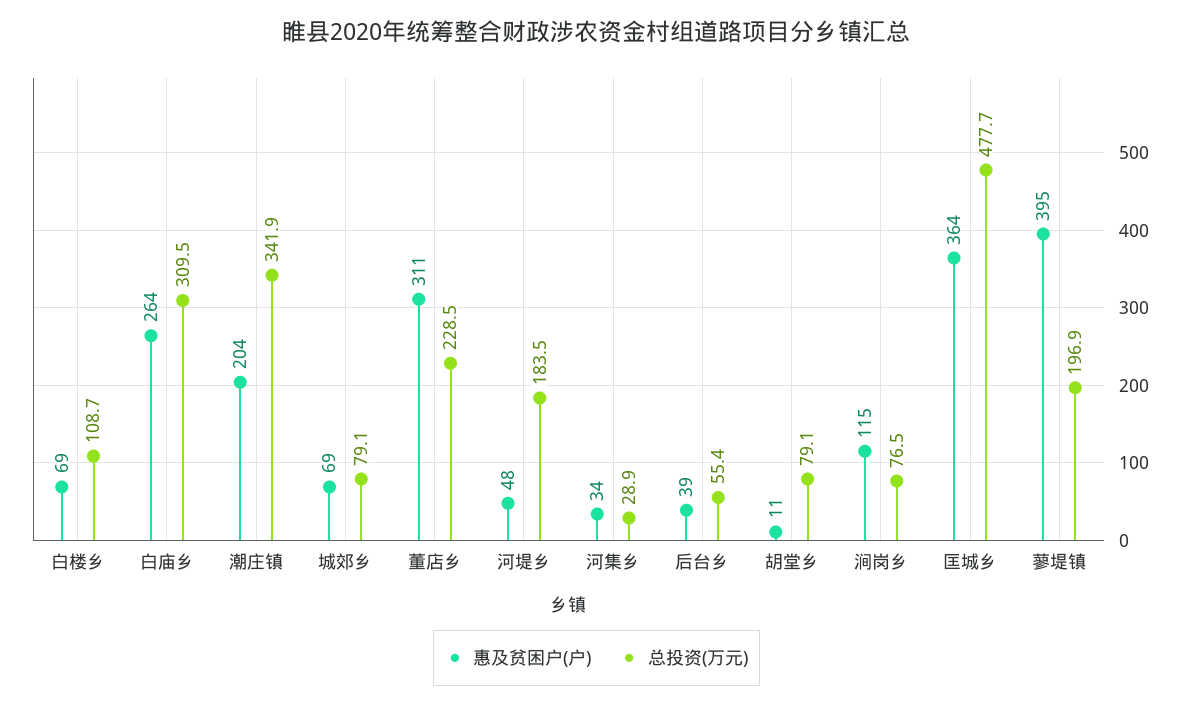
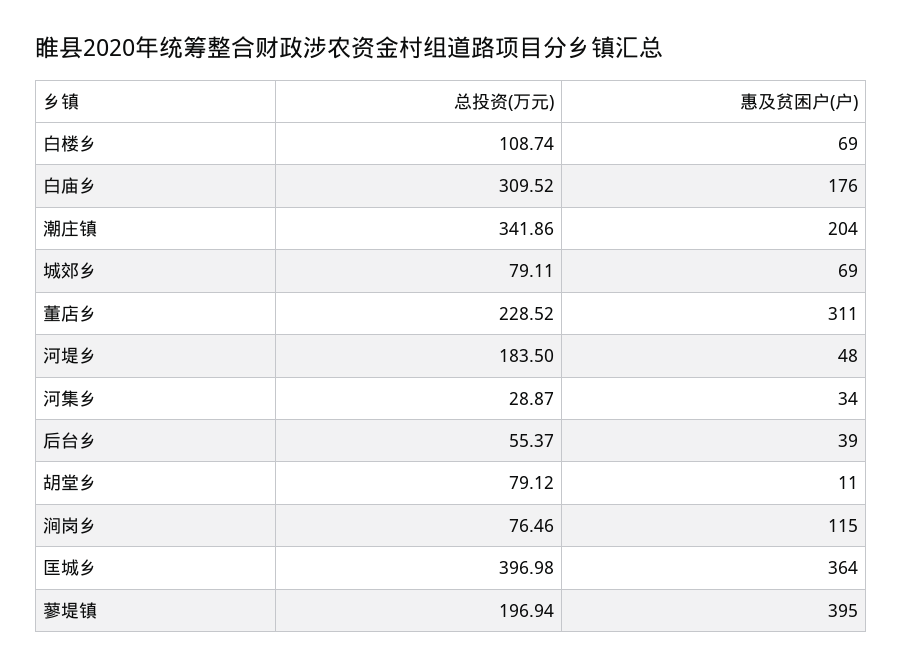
惠及贫困户(户), 白庙乡: 264 -> 176
总投资(万元), 匡城乡: 477.7 -> 396.98

